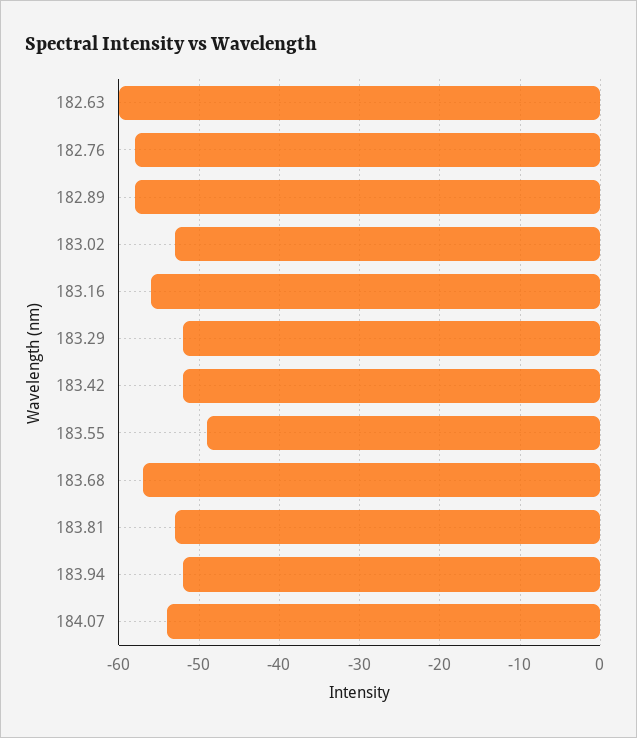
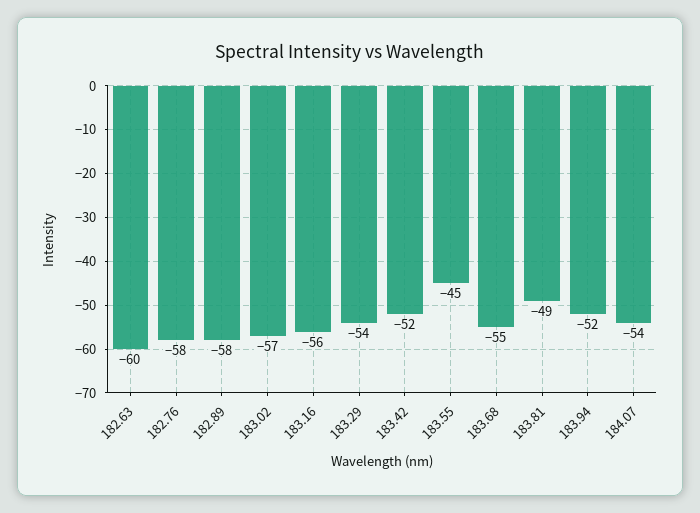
183.02: -53 -> -57
183.29: -52 -> -54
183.55: -49 -> -45
183.68: -57 -> -55
183.81: -53 -> -49

